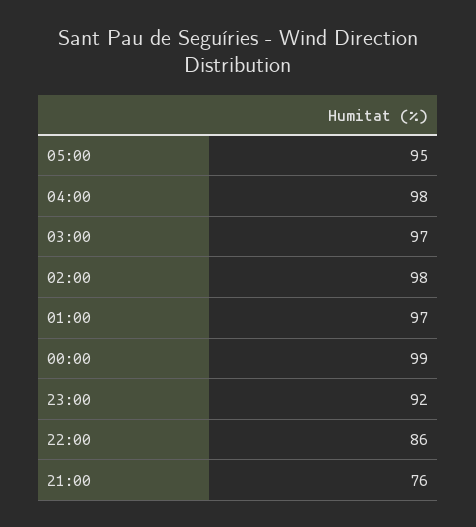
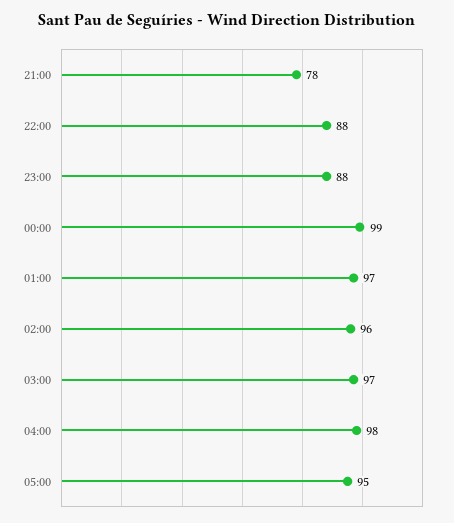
02:00: 98 -> 96
23:00: 92 -> 88
22:00: 86 -> 88
21:00: 76 -> 78

